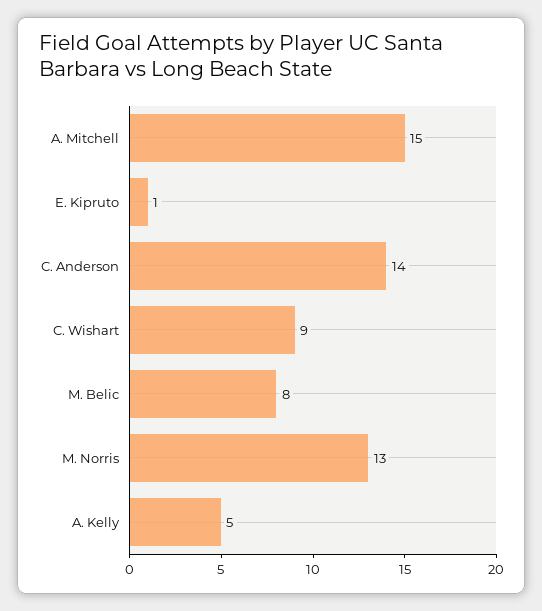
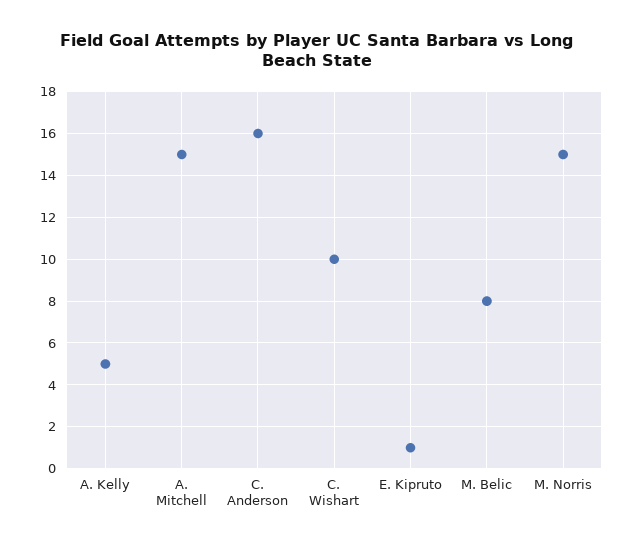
C. Anderson: 14 -> 16
C. Wishart: 9 -> 10
M. Norris: 13 -> 15

